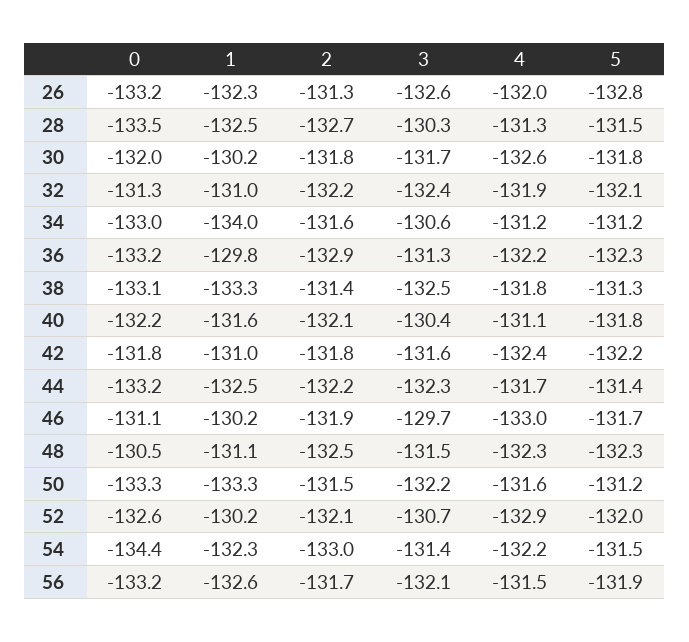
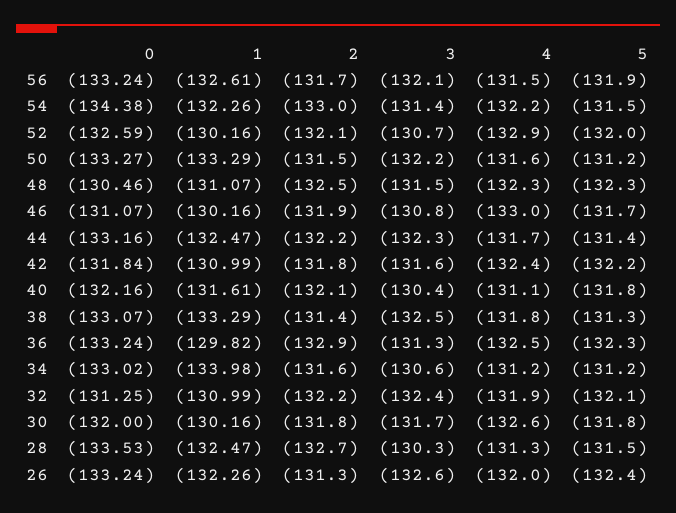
5, 26: -132.8 -> -132.4
4, 36: -132.2 -> -132.5
3, 46: -129.7 -> -130.8

